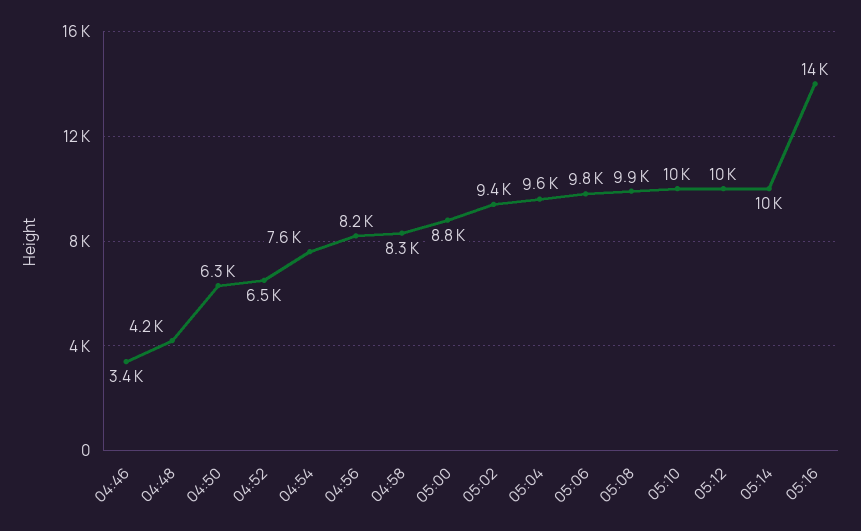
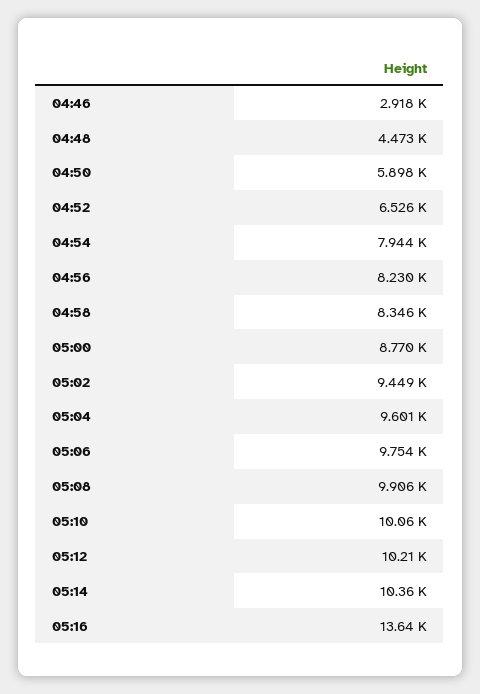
04:46: 3400 -> 2918
04:48: 4200 -> 4473
04:50: 6300 -> 5898
04:54: 7600 -> 7944

